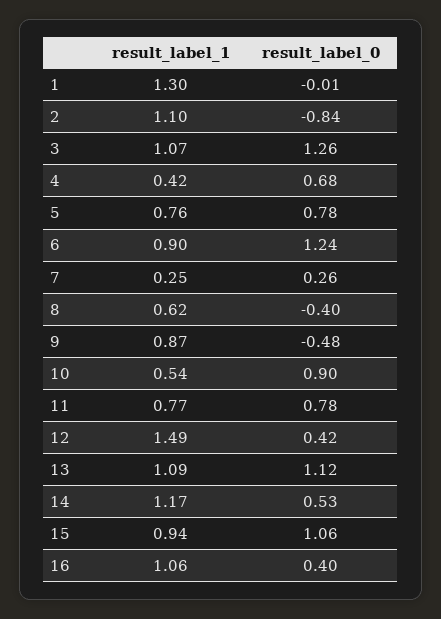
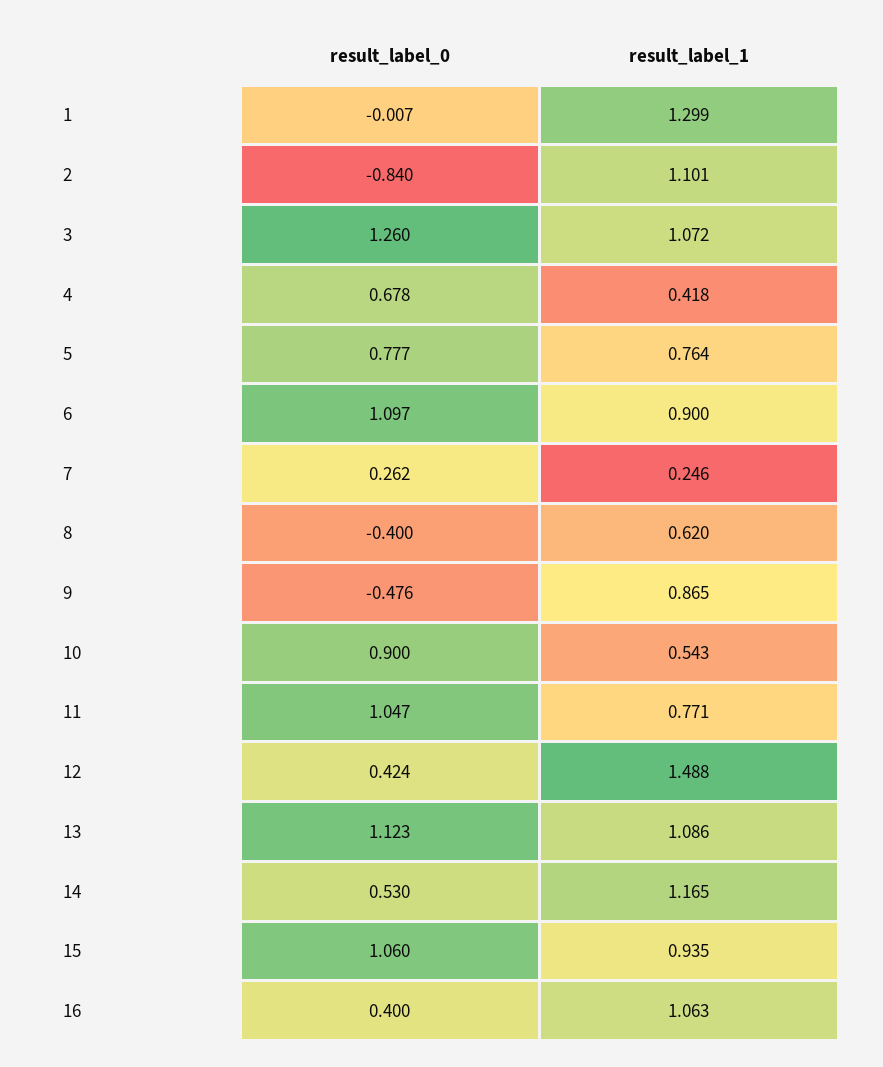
result_label_0, 6: 1.24 -> 1.097
result_label_0, 11: 0.78 -> 1.047

